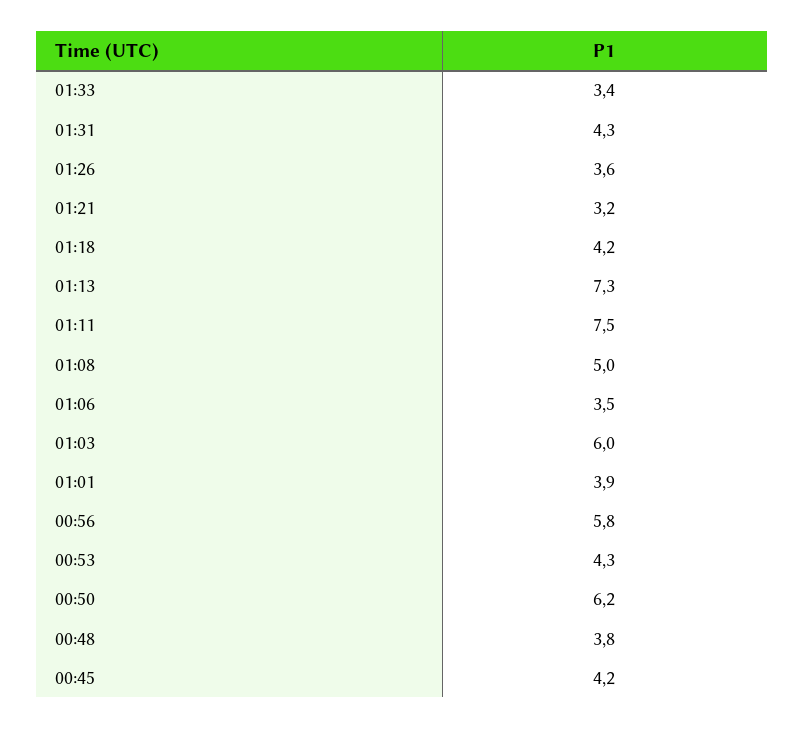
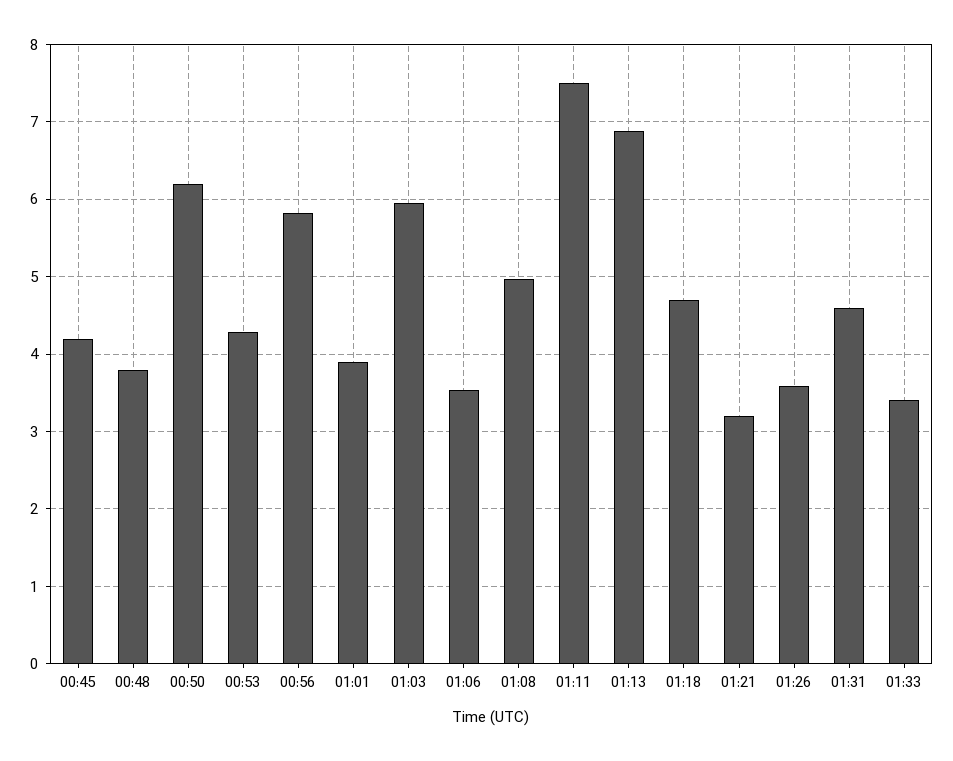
01:31: 4.3 -> 4.6
01:18: 4.2 -> 4.7
01:13: 7.3 -> 6.9

